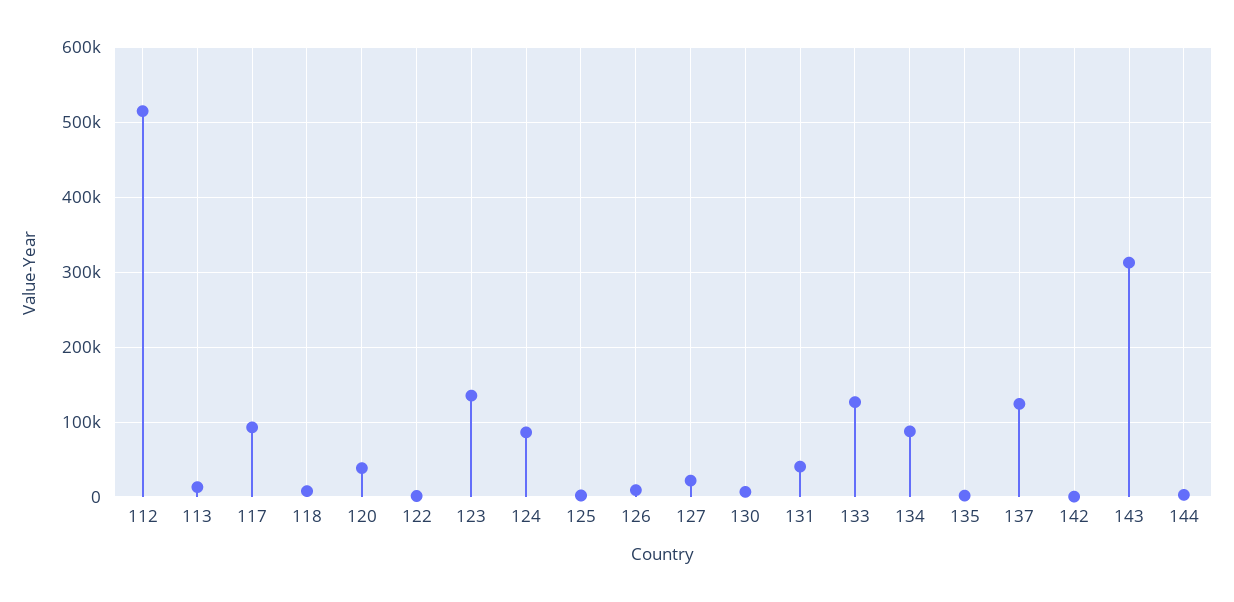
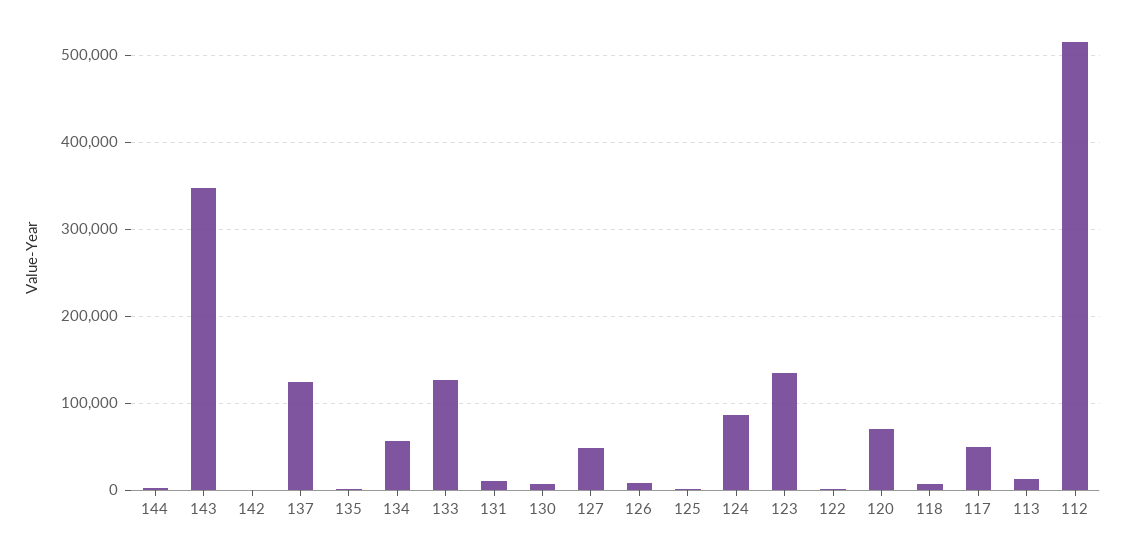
117: 90000 -> 50000
120: 40000 -> 70000
127: 20000 -> 50000
131: 40000 -> 10000
134: 90000 -> 60000
143: 310000 -> 350000

